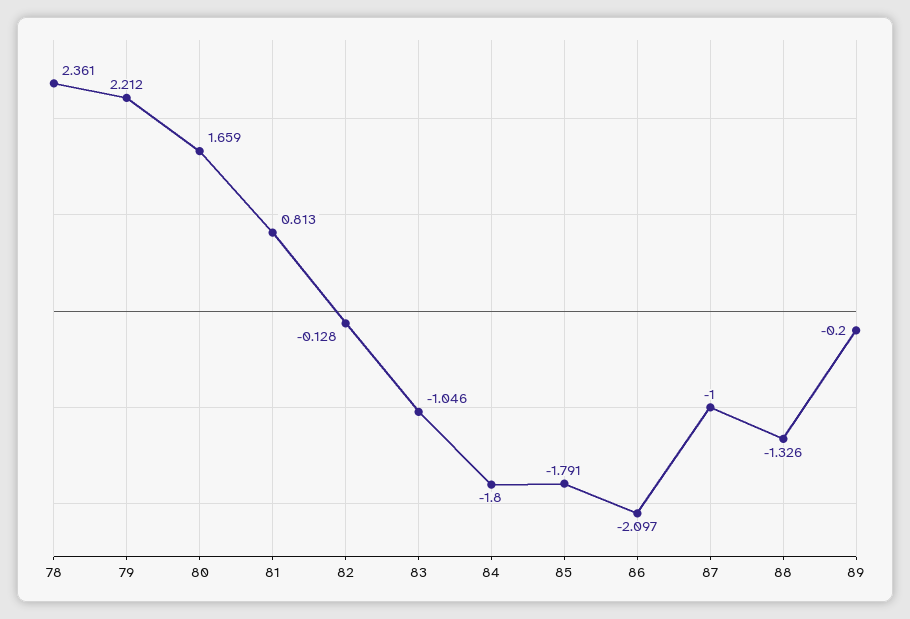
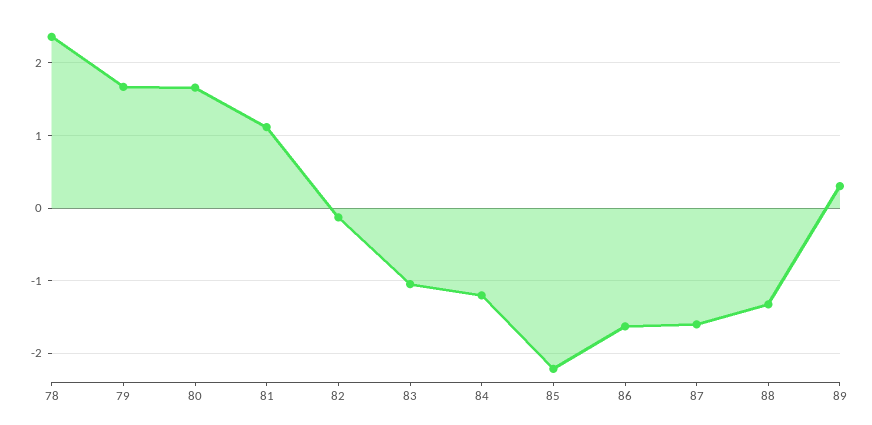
79: 2.212 -> 1.7
81: 0.813 -> 1.1
84: -1.8 -> -1.2
85: -1.791 -> -2.2
86: -2.097 -> -1.6
87: -1 -> -1.6
89: -0.2 -> 0.3

